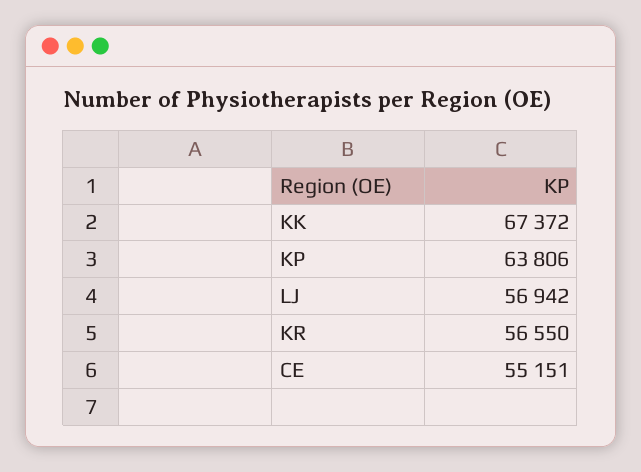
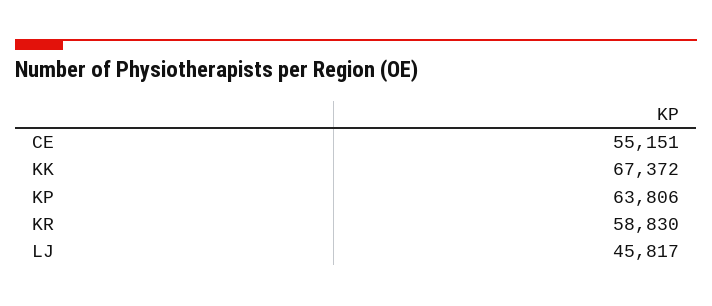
LJ: 56942 -> 45817
KR: 56550 -> 58830

